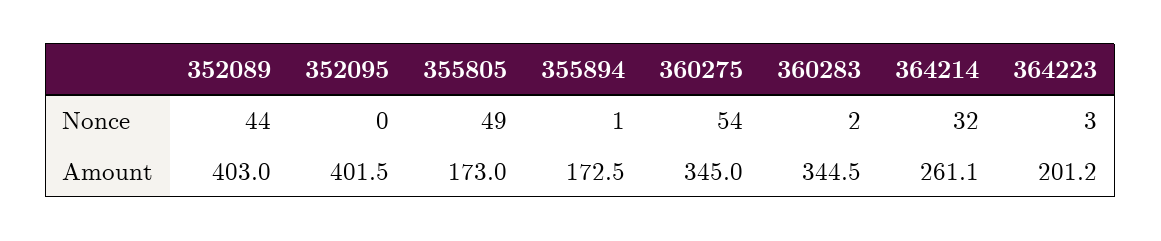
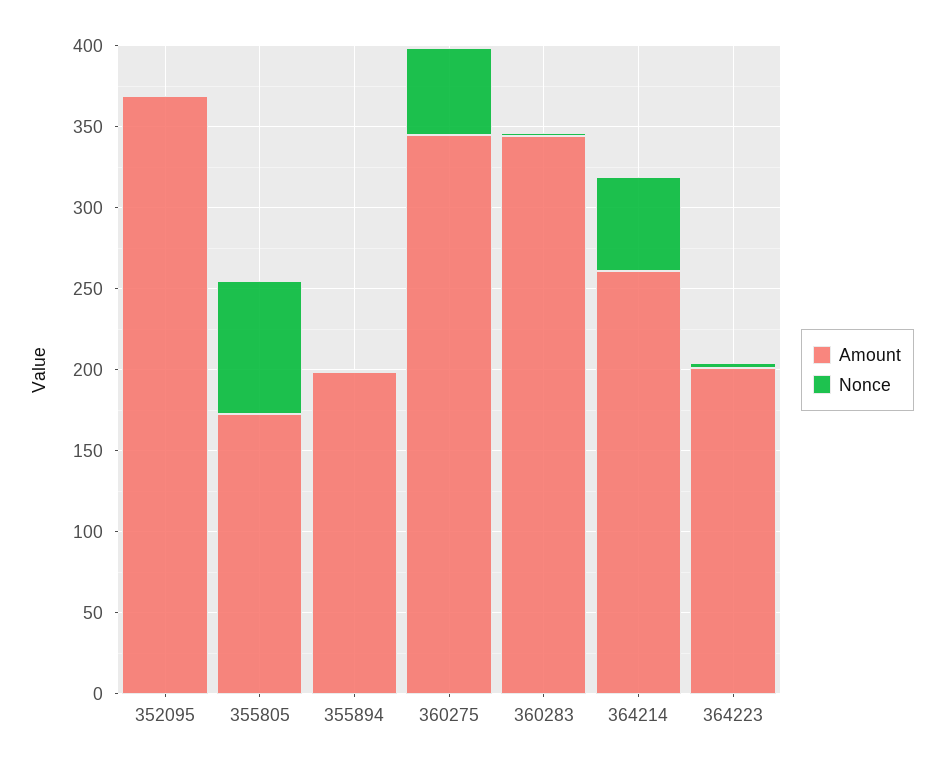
Nonce, 352089: 44 -> none
Nonce, 355805: 49 -> 80
Nonce, 364214: 32 -> 60
Amount, 352089: 403 -> none
Amount, 352095: 401.5 -> 370
Amount, 355894: 172.5 -> 200

